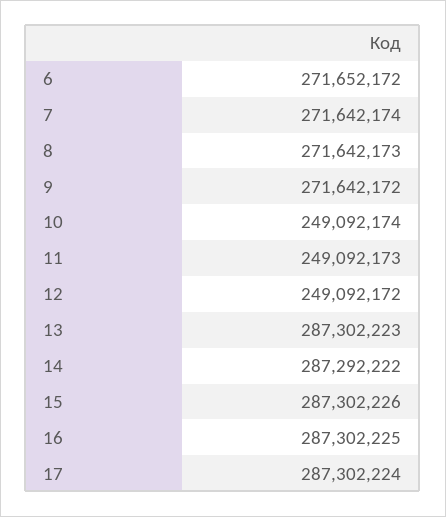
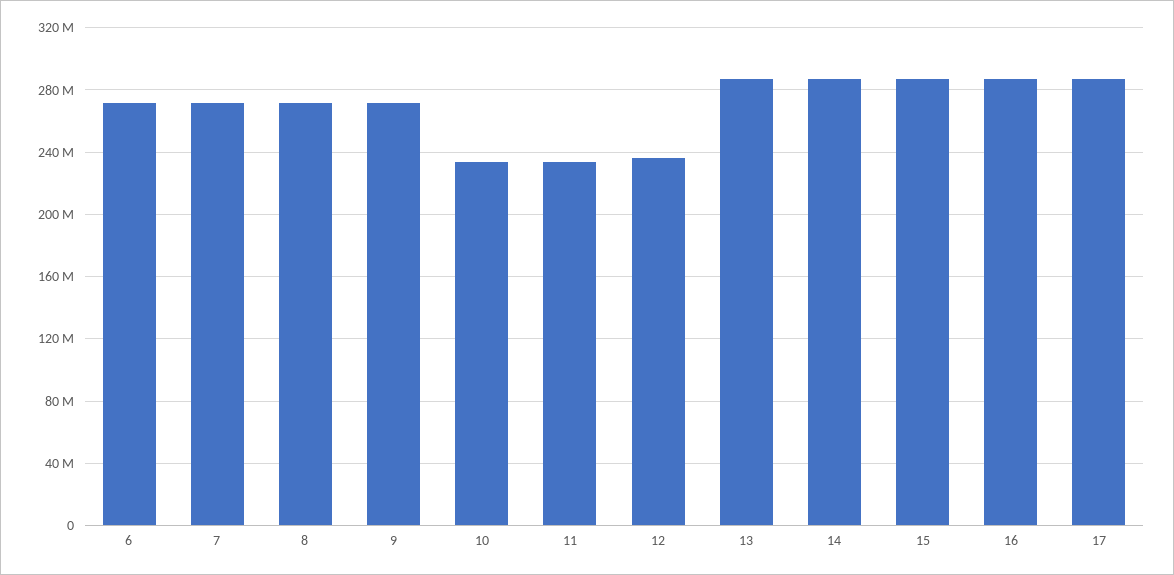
10: 249092174 -> 235000000
11: 249092173 -> 235000000
12: 249092172 -> 235000000

